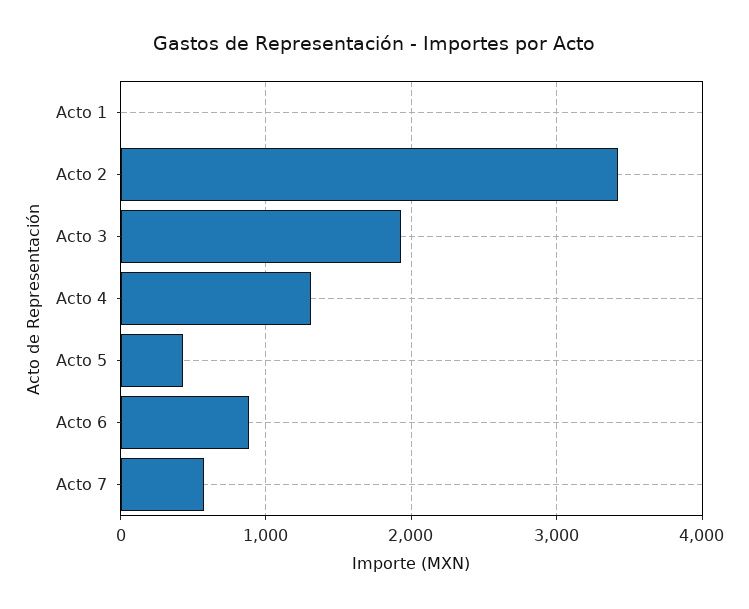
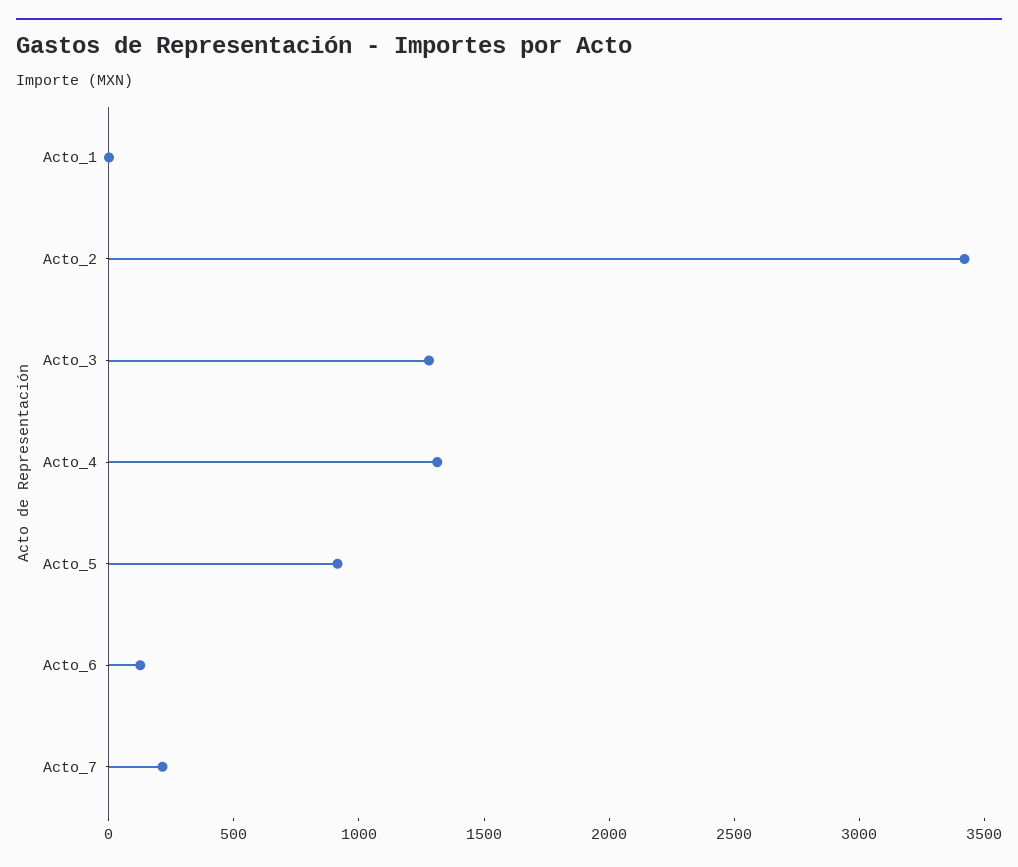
Acto 3: 1900 -> 1300
Acto 5: 400 -> 900
Acto 6: 900 -> 100
Acto 7: 600 -> 200

